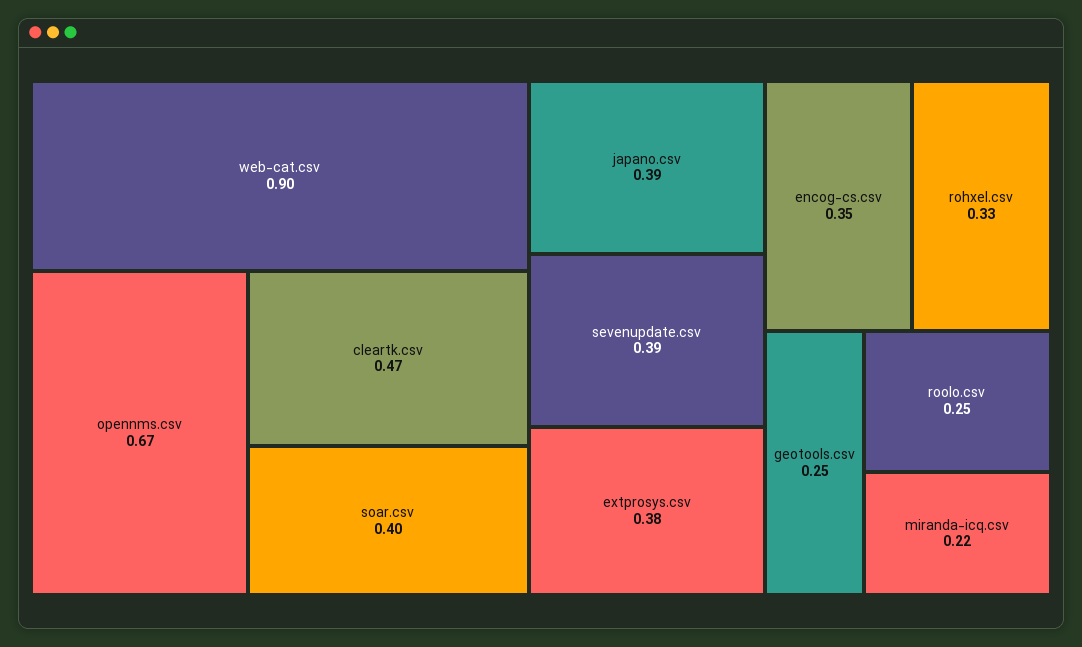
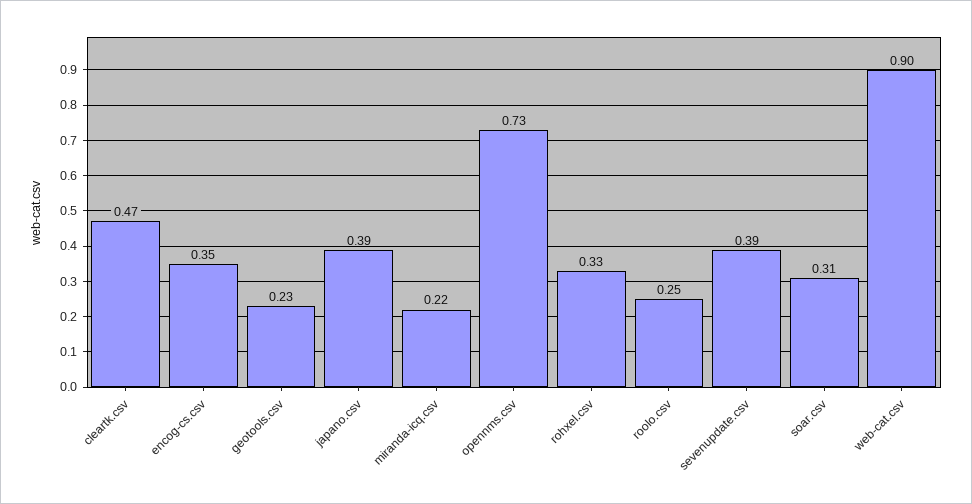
opennms.csv: 0.67 -> 0.73
soar.csv: 0.4 -> 0.31
extprosys.csv: 0.38 -> none
geotools.csv: 0.25 -> 0.23

